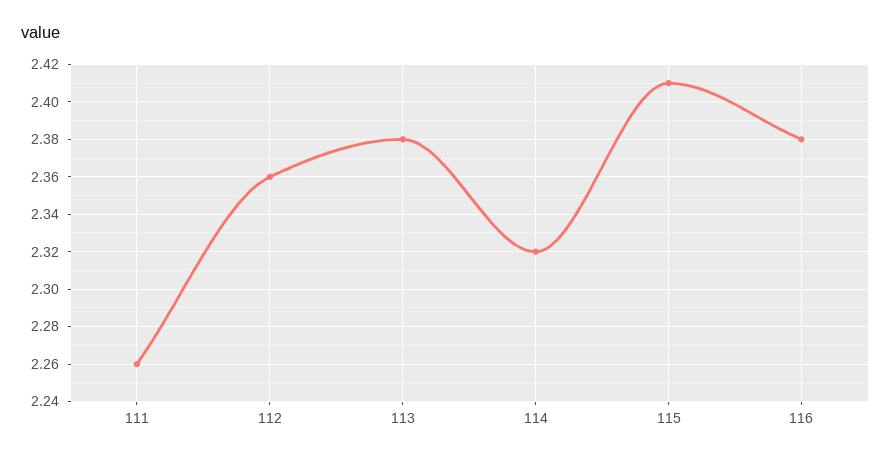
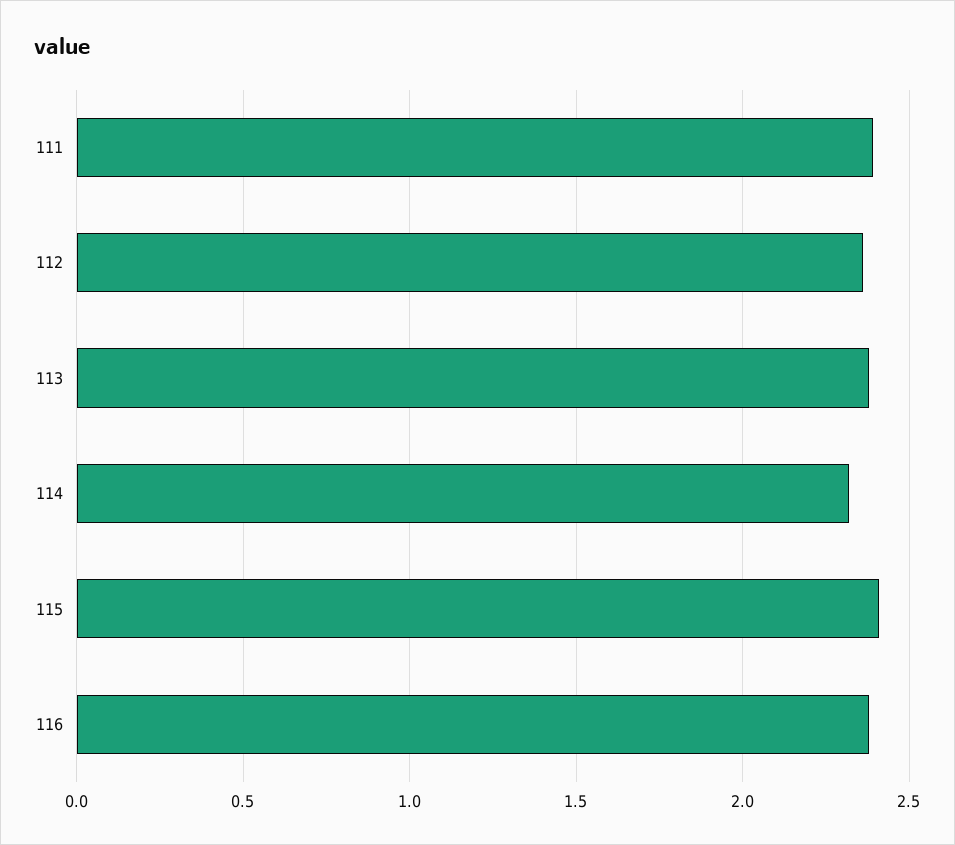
111: 2.26 -> 2.4

